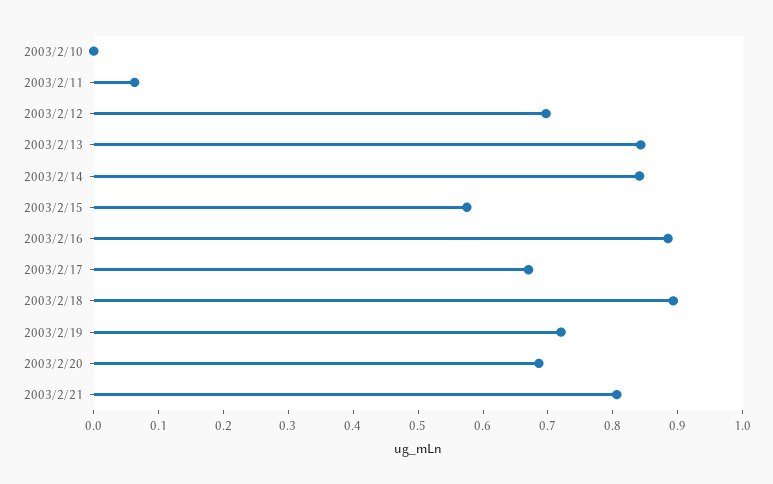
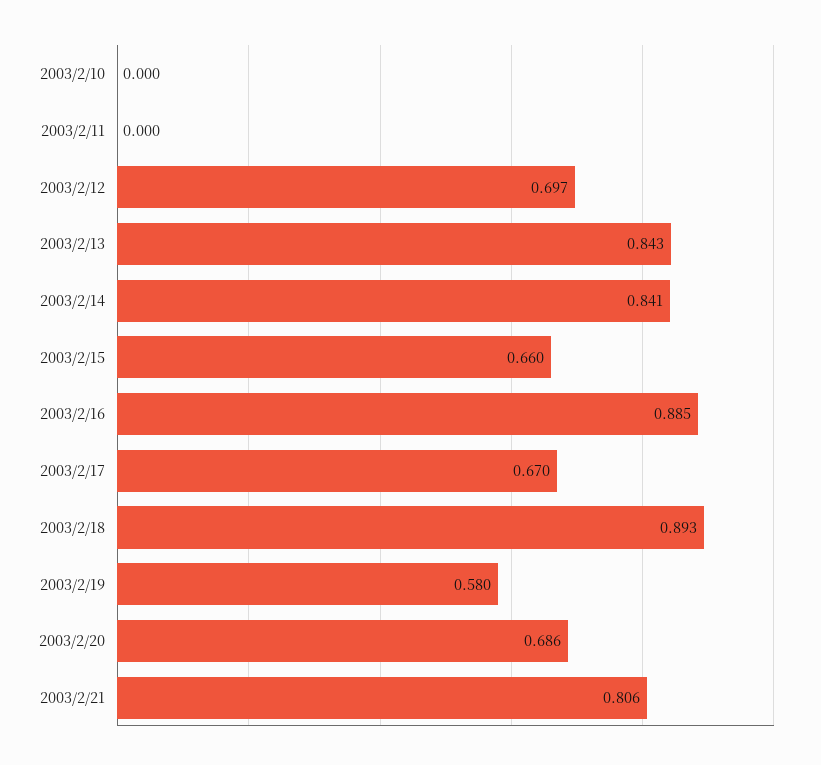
2003/2/11: 0.06 -> 0
2003/2/15: 0.58 -> 0.66
2003/2/19: 0.72 -> 0.58

